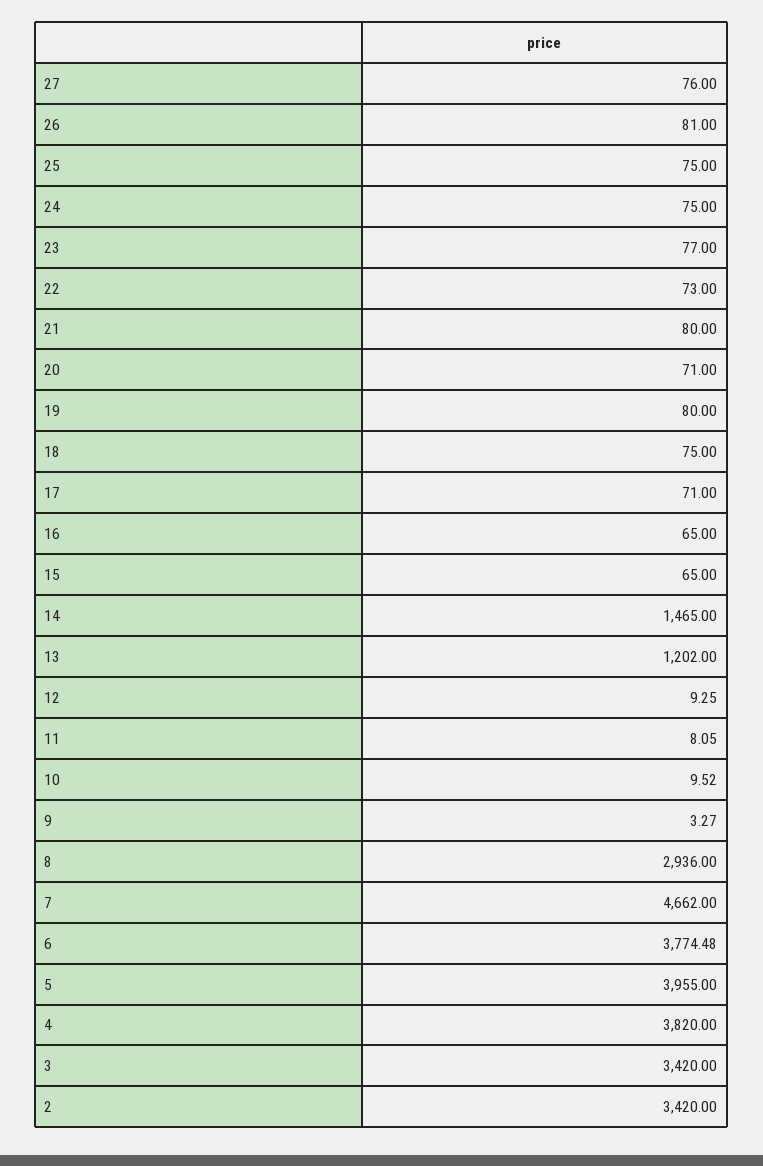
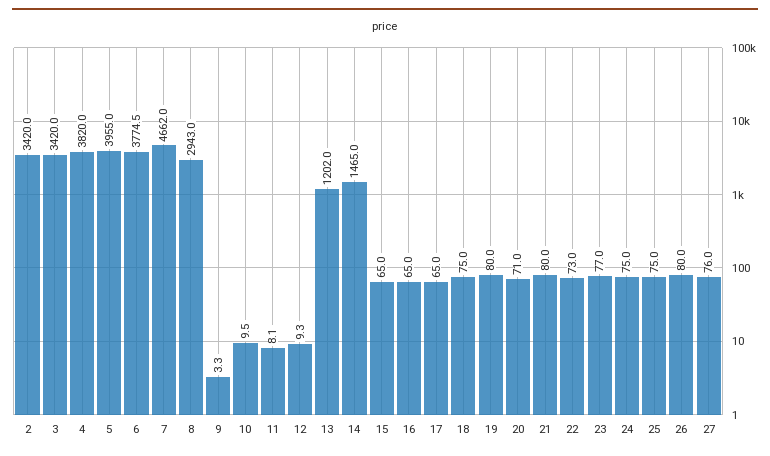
26: 81 -> 80
17: 71 -> 65
8: 2936 -> 2943

